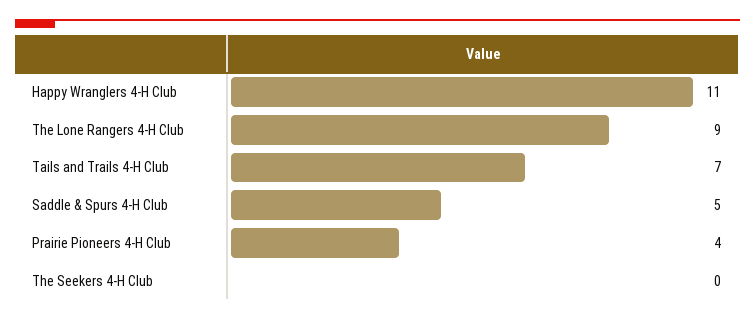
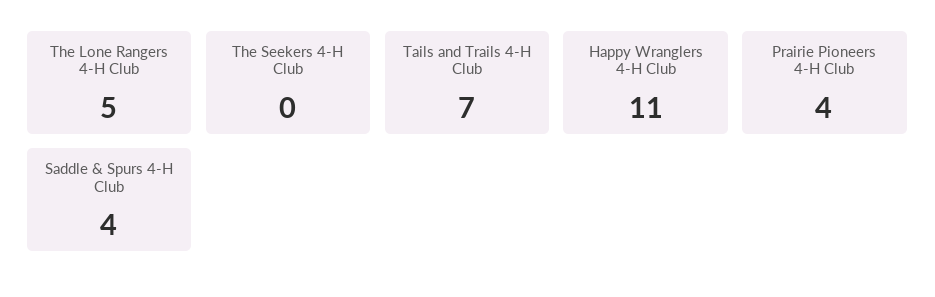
The Lone Rangers 4-H Club: 9 -> 5
Saddle & Spurs 4-H Club: 5 -> 4

